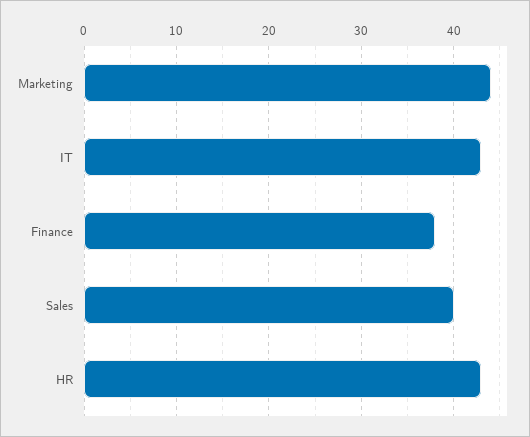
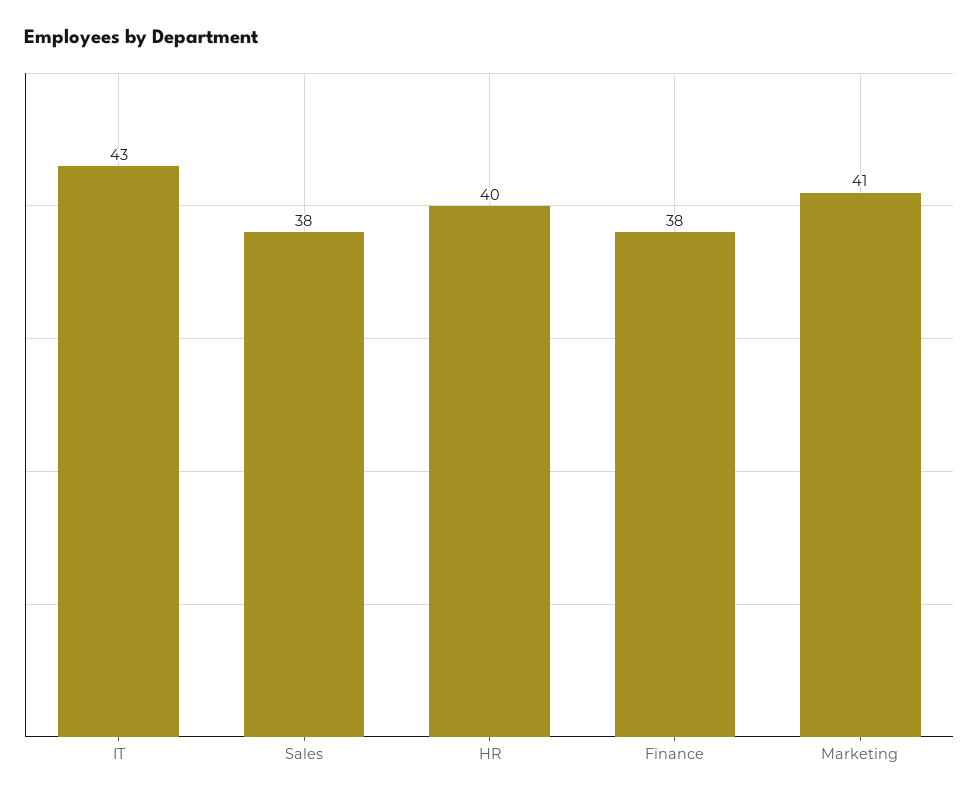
Marketing: 44 -> 41
Sales: 40 -> 38
HR: 43 -> 40

